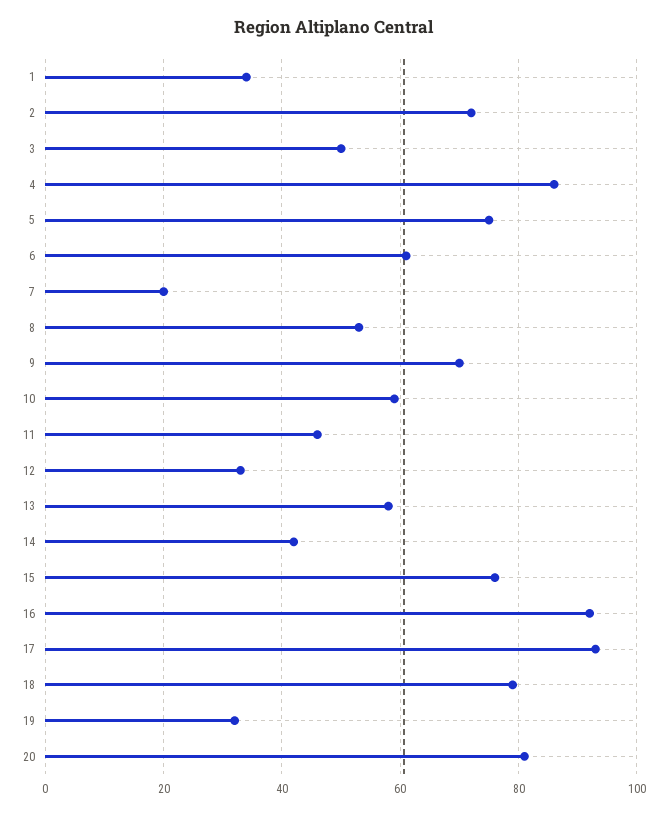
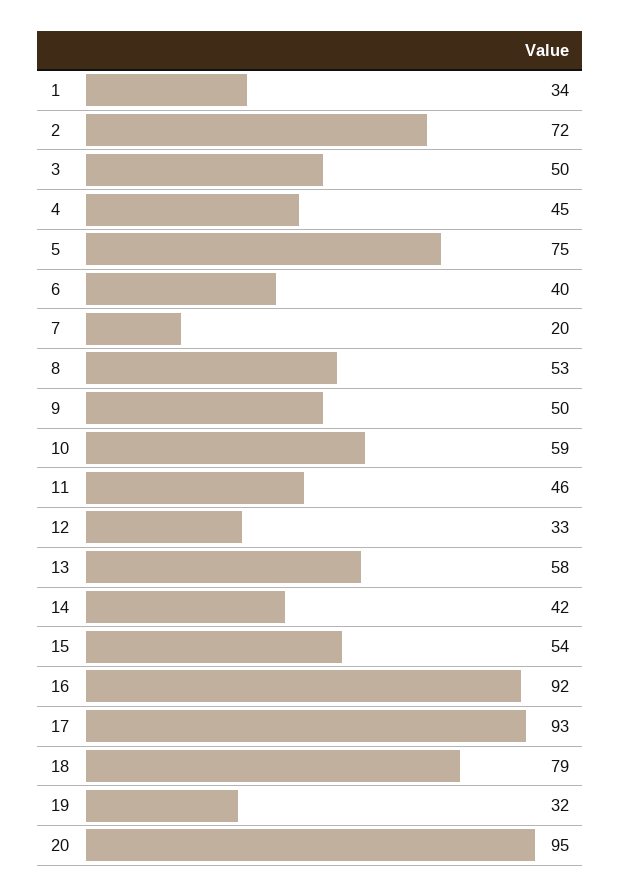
4: 85 -> 45
6: 60 -> 40
9: 70 -> 50
15: 75 -> 54
20: 80 -> 95

